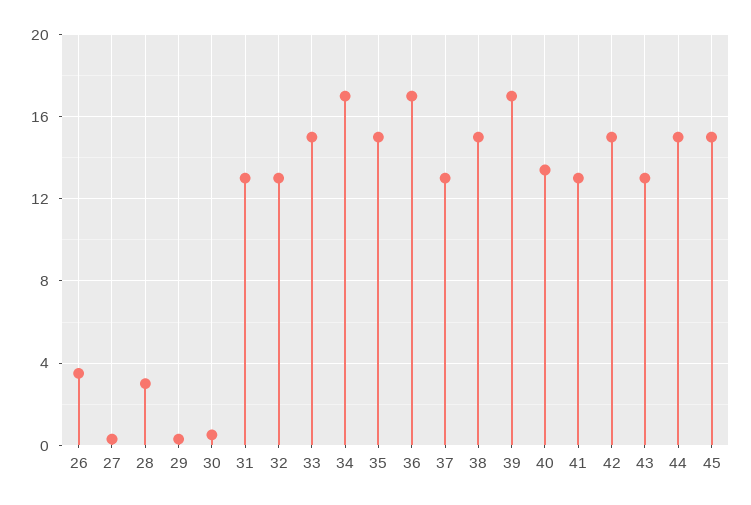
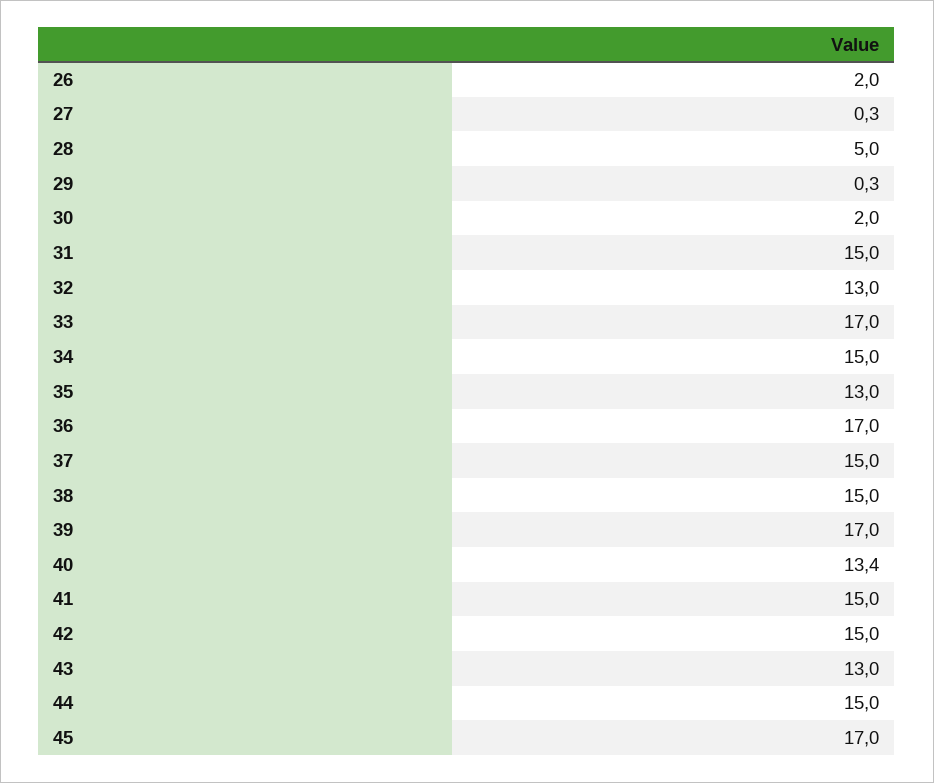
26: 3.5 -> 2
28: 3 -> 5
30: 0.5 -> 2
31: 13 -> 15
33: 15 -> 17
34: 17 -> 15
35: 15 -> 13
37: 13 -> 15
41: 13 -> 15
45: 15 -> 17

